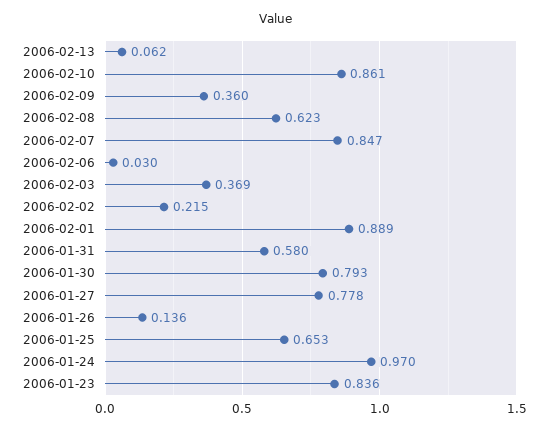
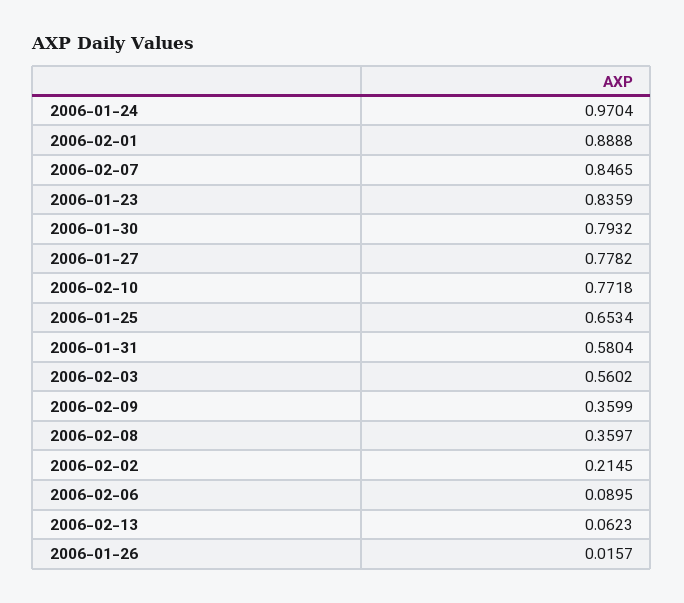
2006-02-10: 0.861 -> 0.7718
2006-02-08: 0.623 -> 0.3597
2006-02-06: 0.03 -> 0.0895
2006-02-03: 0.369 -> 0.5602
2006-01-26: 0.136 -> 0.0157

